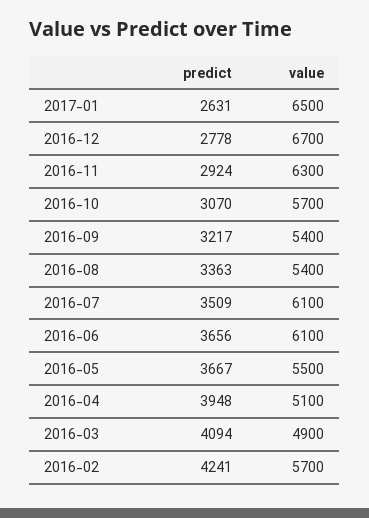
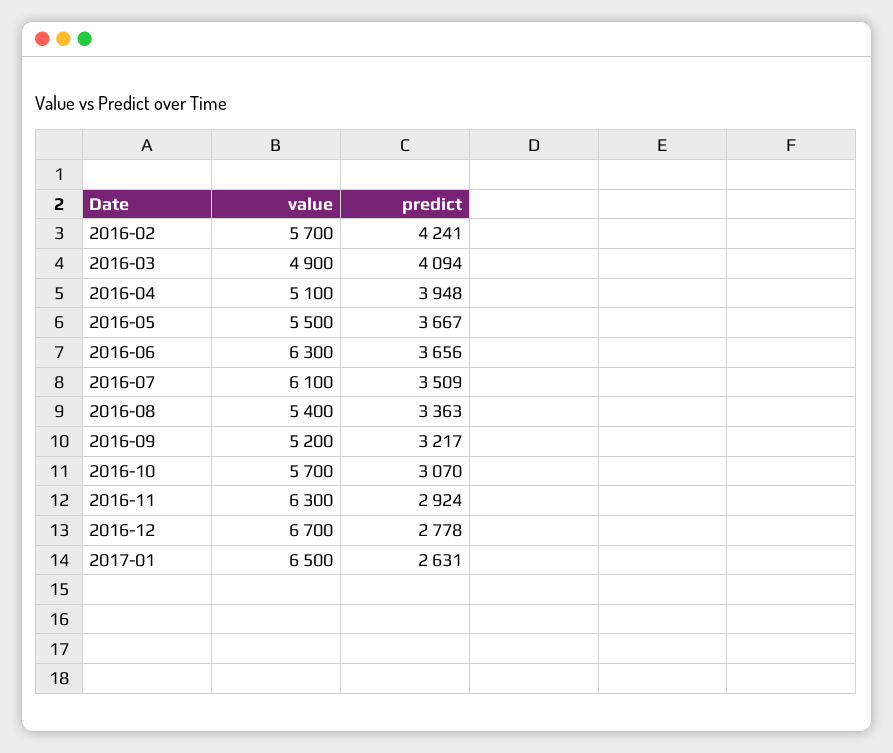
value, 2016-09: 5400 -> 5200
value, 2016-06: 6100 -> 6300

